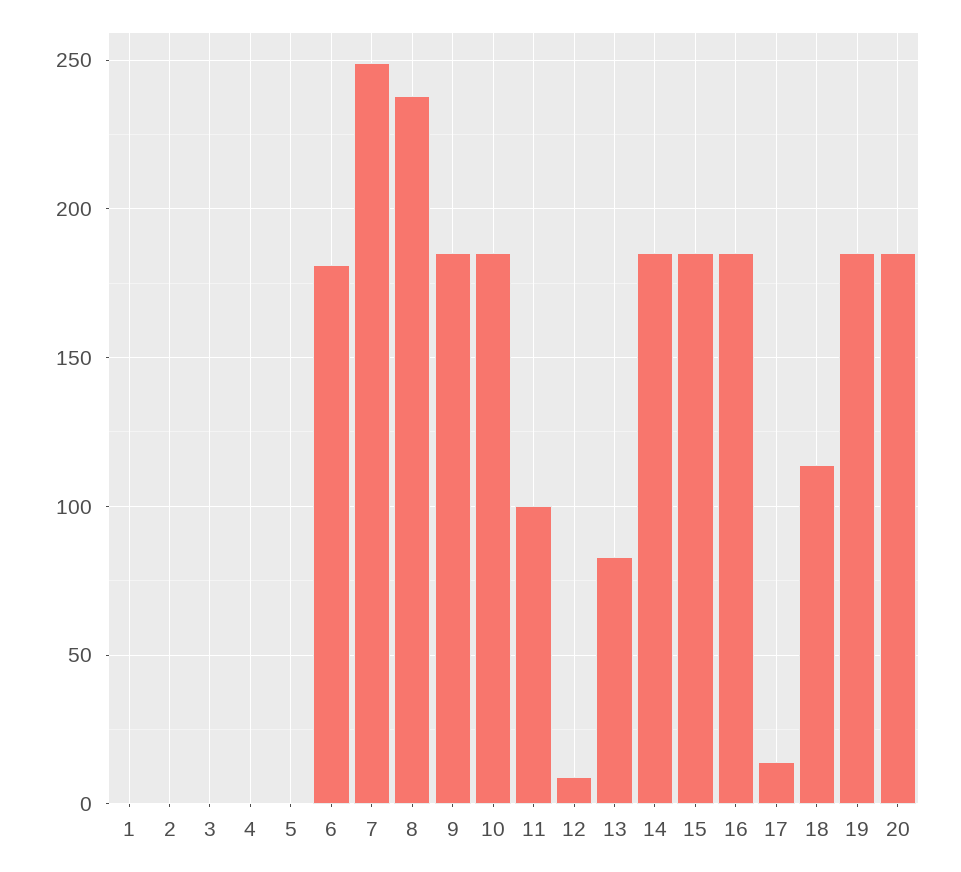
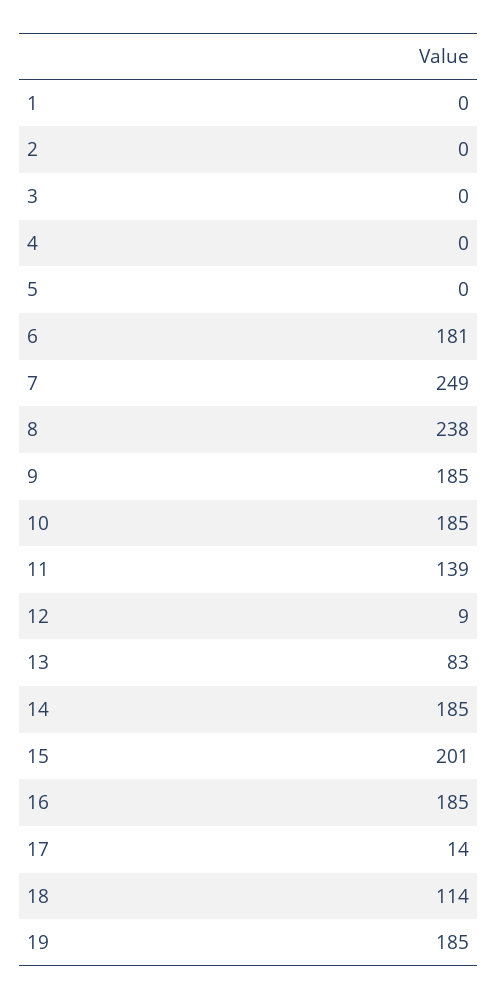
11: 100 -> 139
15: 185 -> 201
20: 185 -> none

